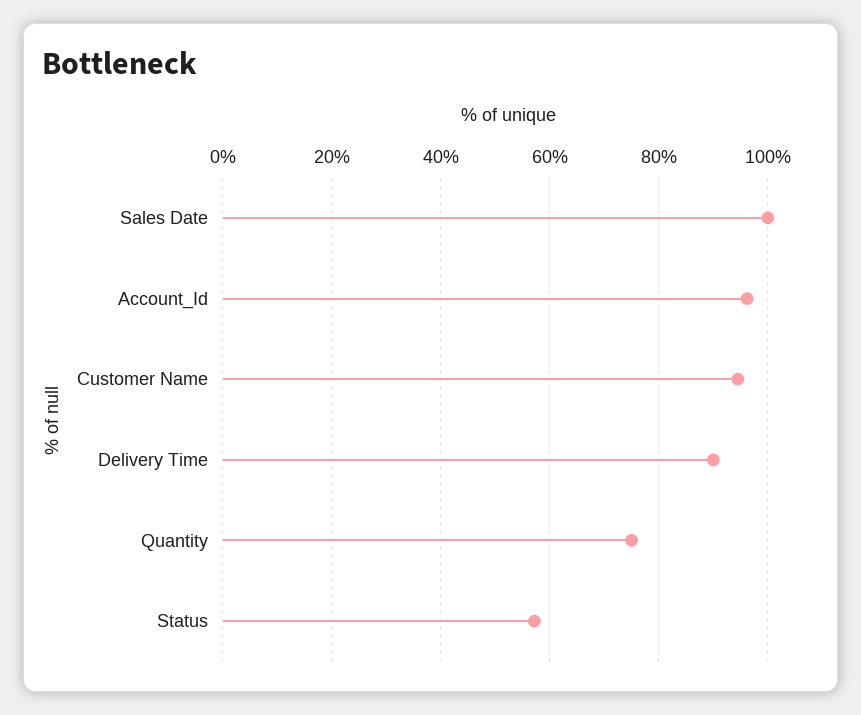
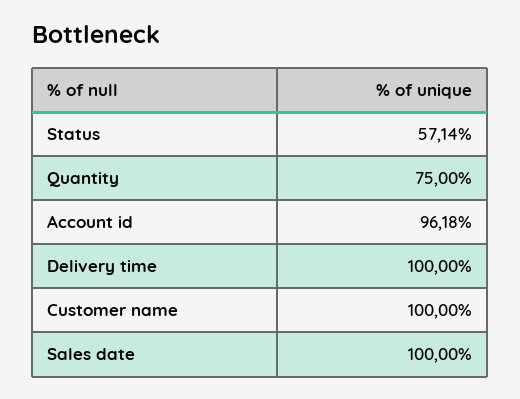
Customer Name: 94 -> 100
Delivery Time: 90 -> 100

